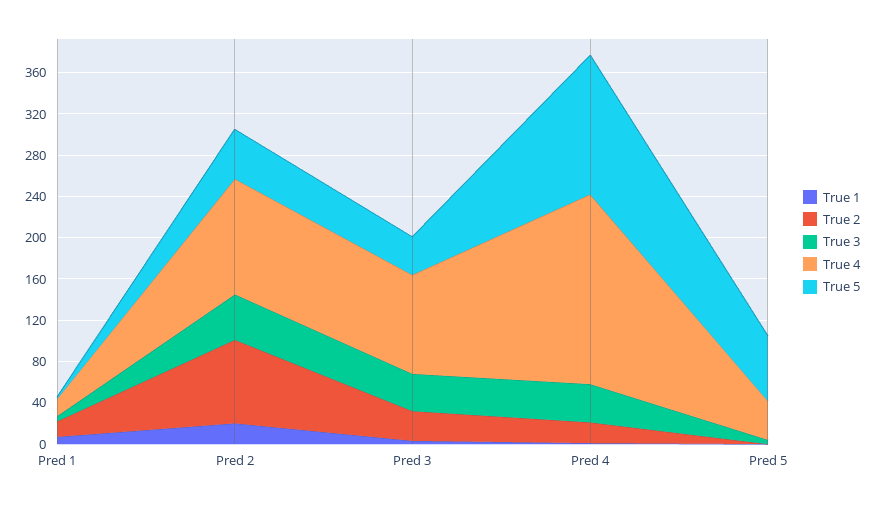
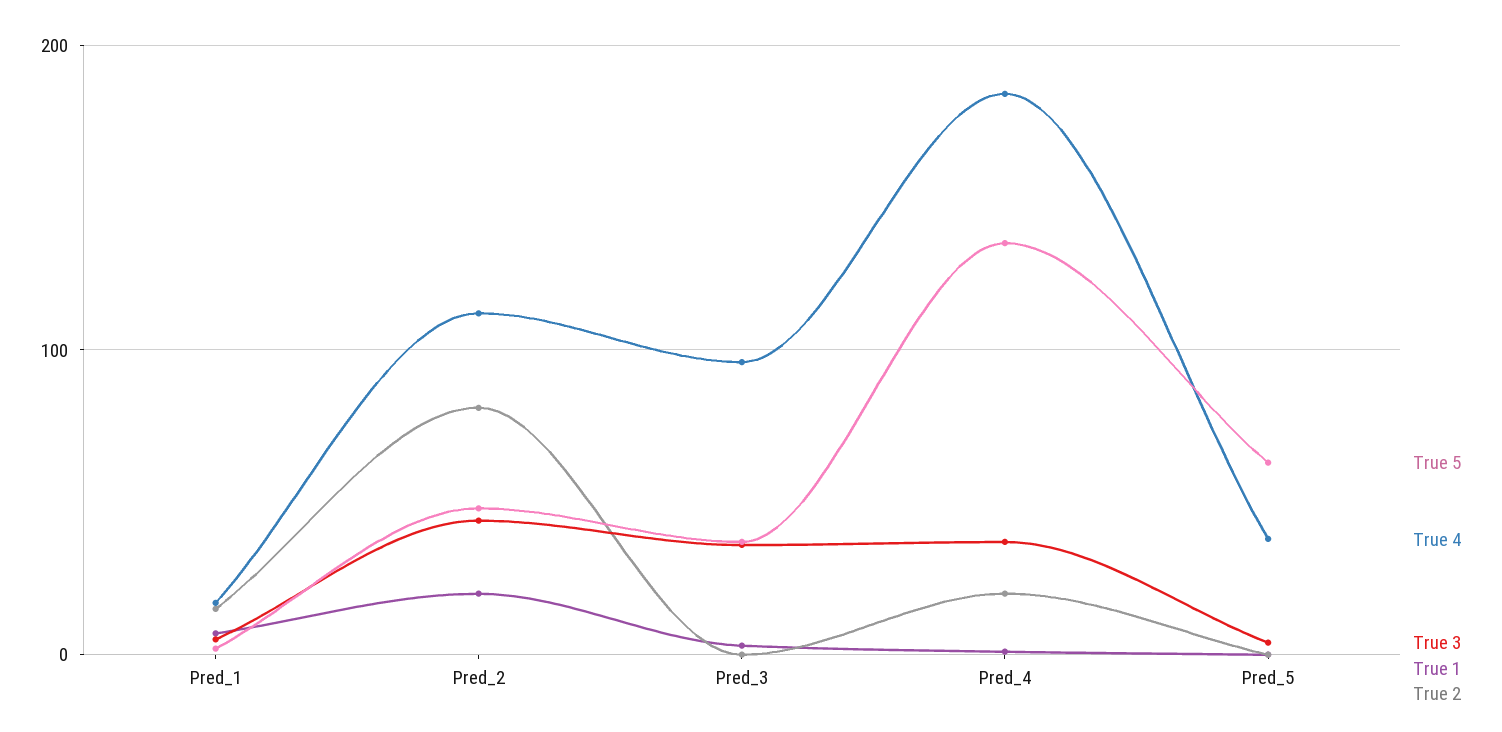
True 2, Pred 3: 30 -> 0

